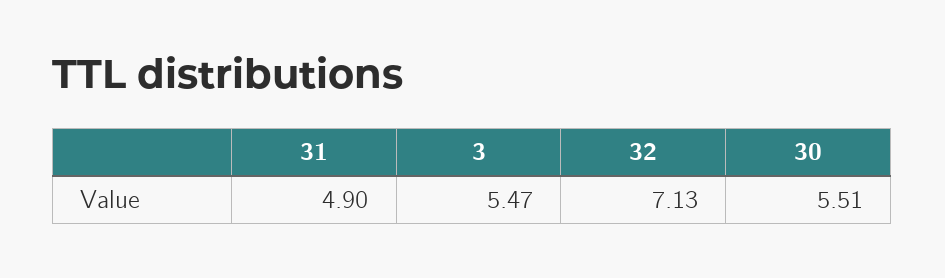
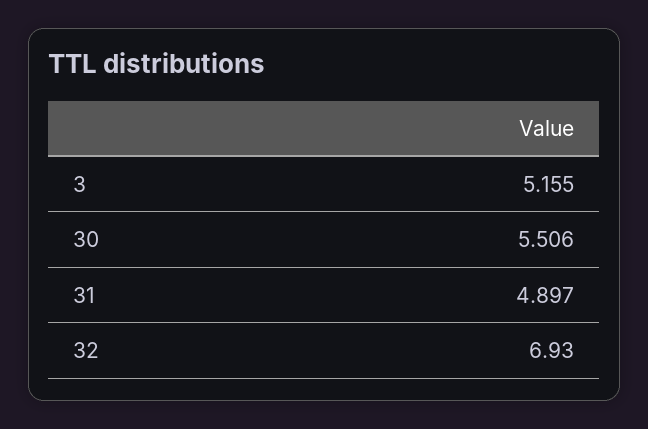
3: 5.47 -> 5.155
32: 7.13 -> 6.93

